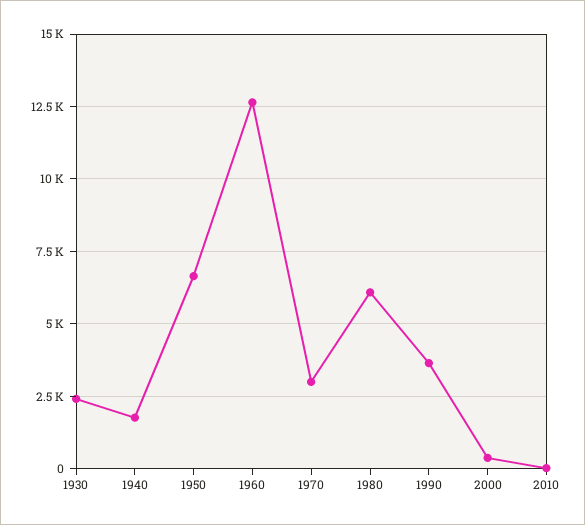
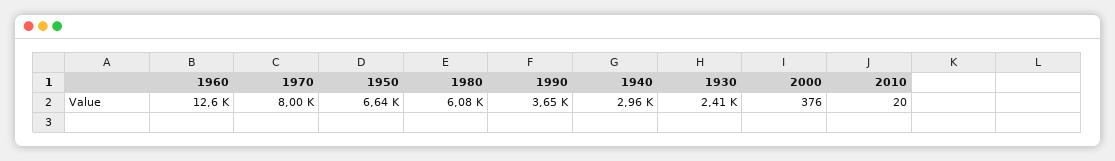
1940: 1750 -> 2960
1970: 3000 -> 8000

